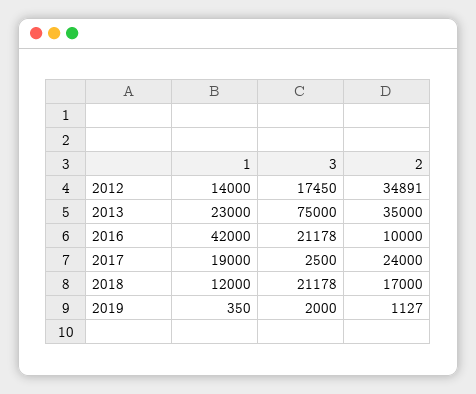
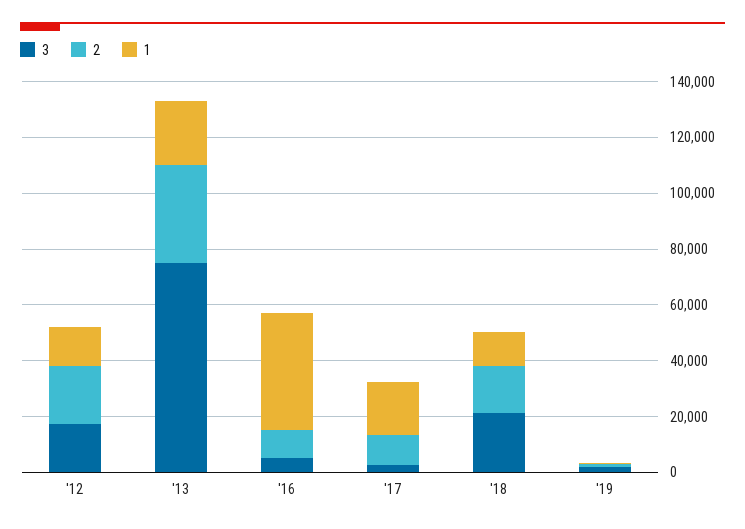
2, 2012: 34891 -> 20000
3, 2016: 21178 -> 5000
2, 2017: 24000 -> 10000

